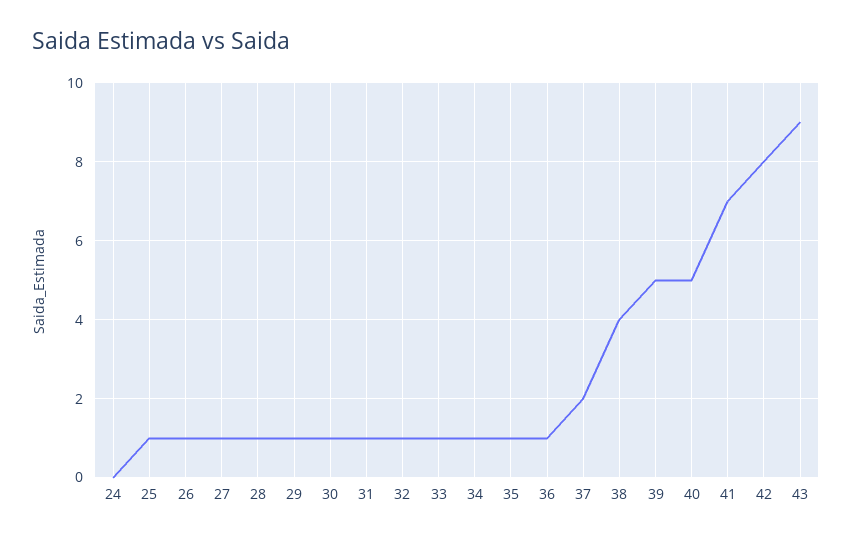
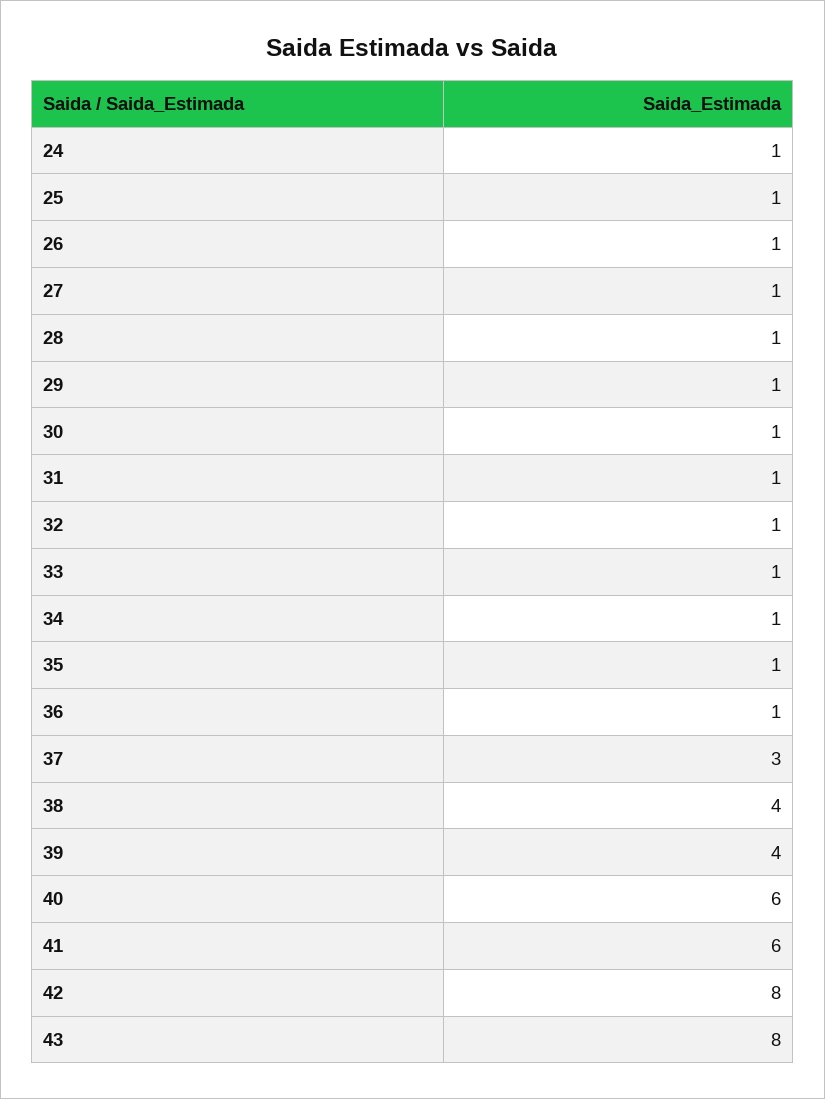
24: 0 -> 1
37: 2 -> 3
39: 5 -> 4
40: 5 -> 6
41: 7 -> 6
43: 9 -> 8

